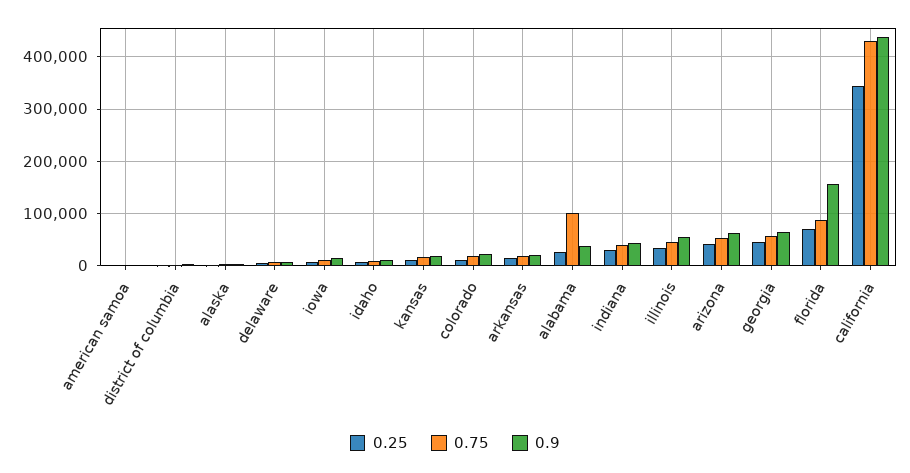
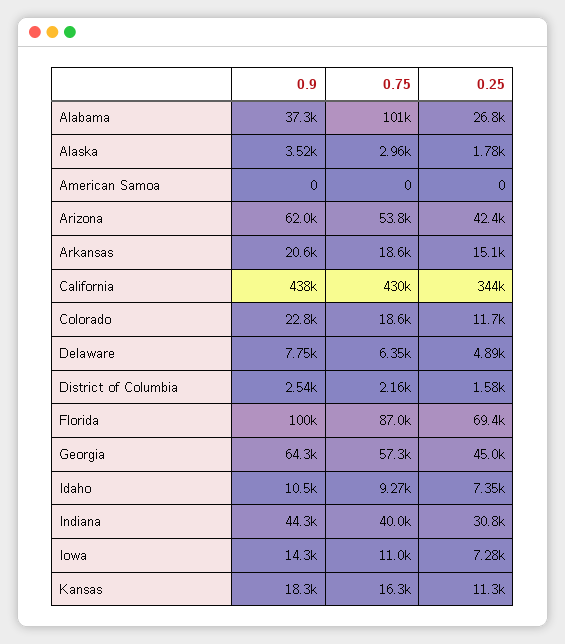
0.25, illinois: 40000 -> none
0.75, illinois: 40000 -> none
0.9, illinois: 60000 -> none
0.9, florida: 160000 -> 100000

